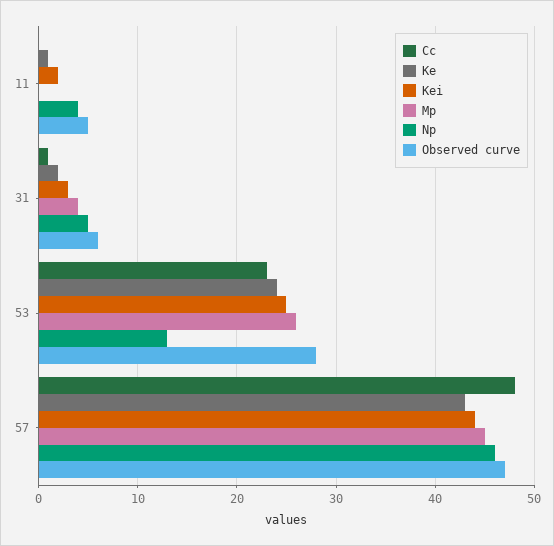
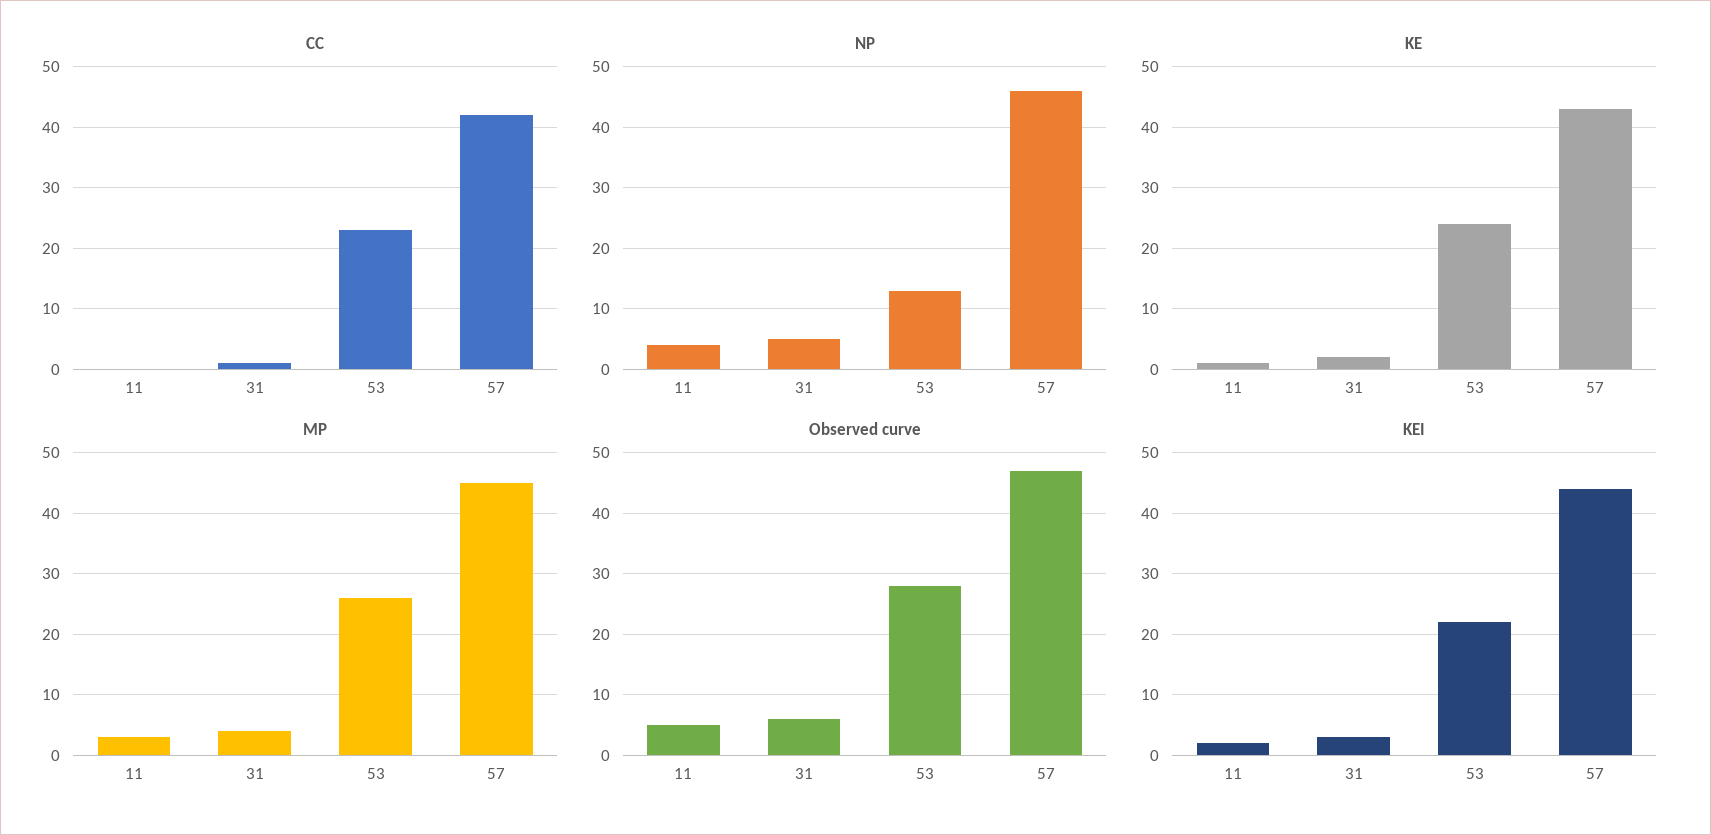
Mp, 11: 0 -> 3
Kei, 53: 25 -> 22
Cc, 57: 48 -> 42

